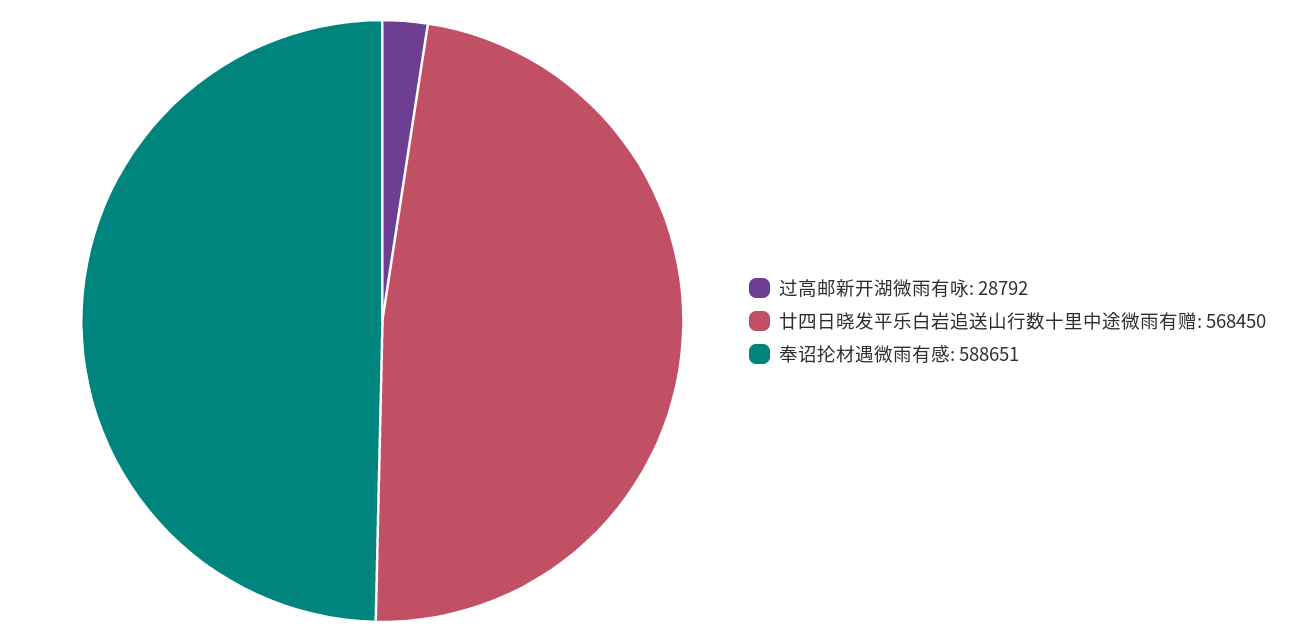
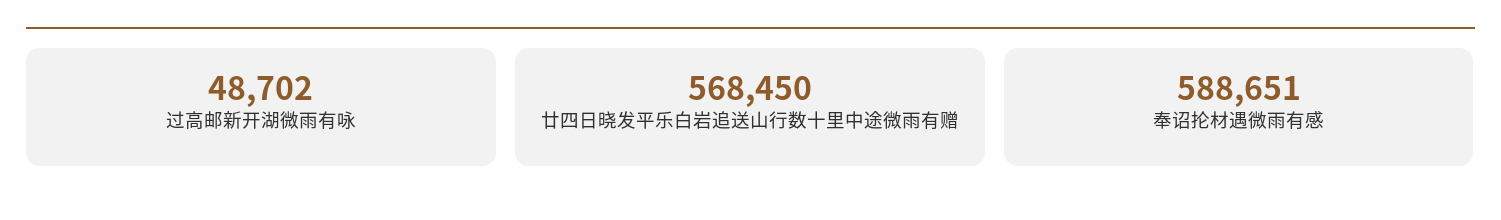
过高邮新开湖微雨有咏: 28792 -> 48702

